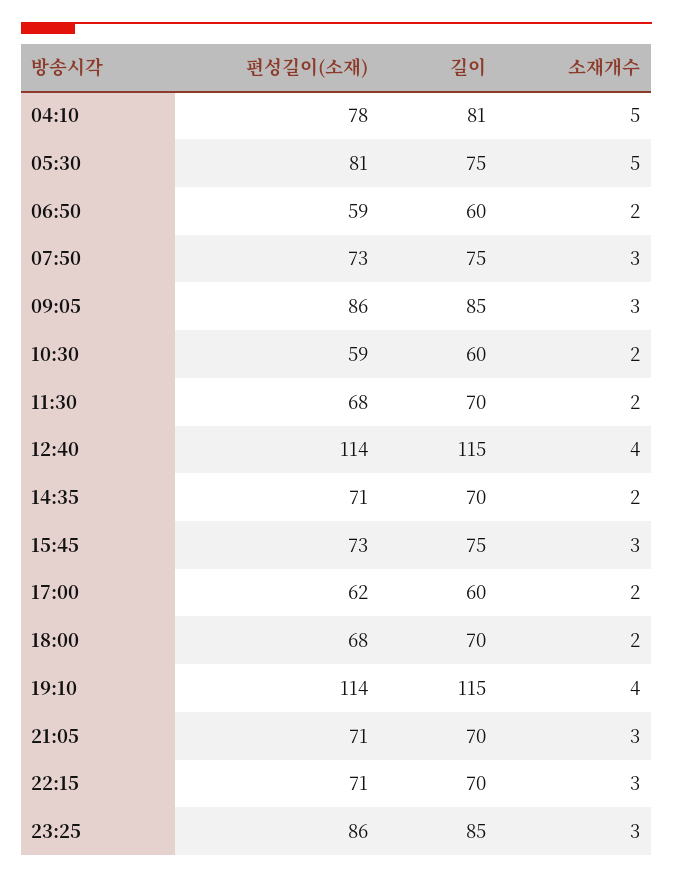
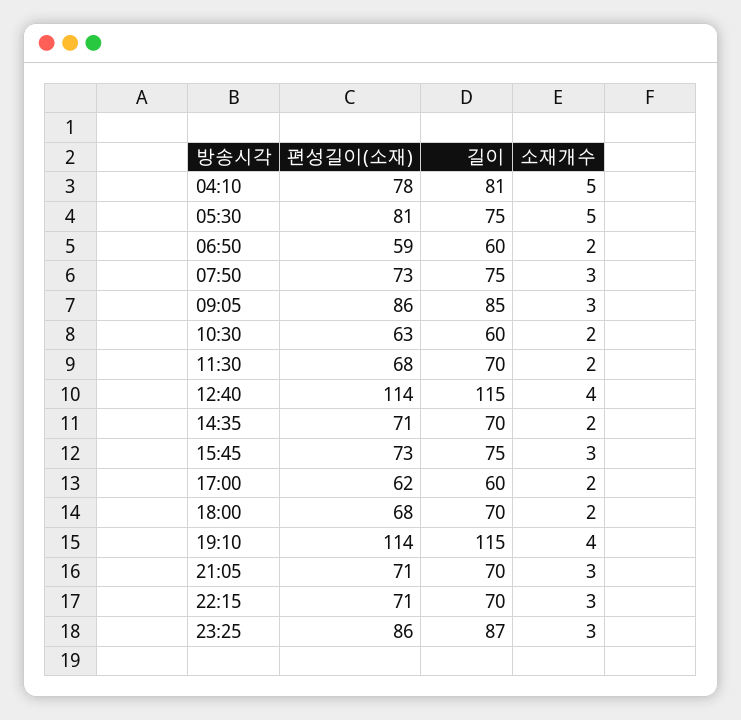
편성길이(소재), 10:30: 59 -> 63
길이, 23:25: 85 -> 87

